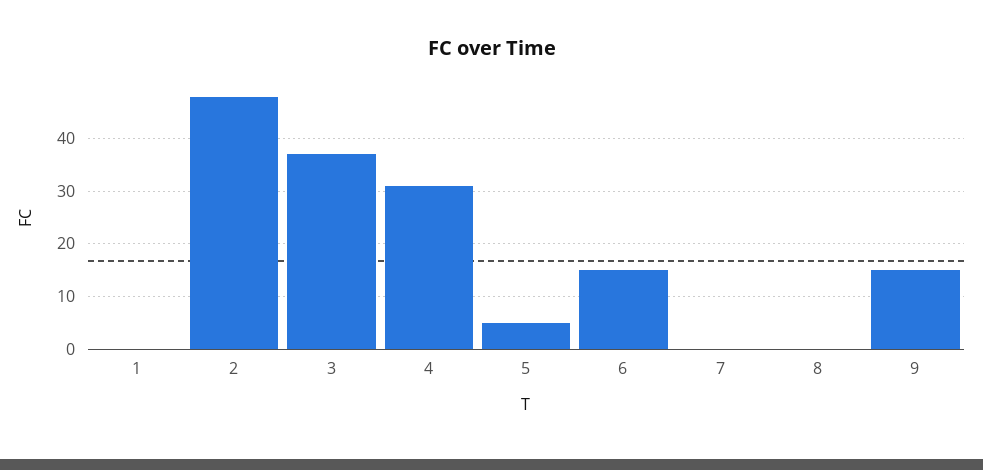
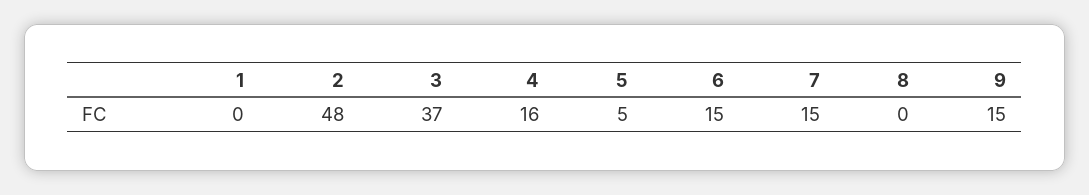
4: 30 -> 16
7: 0 -> 15

